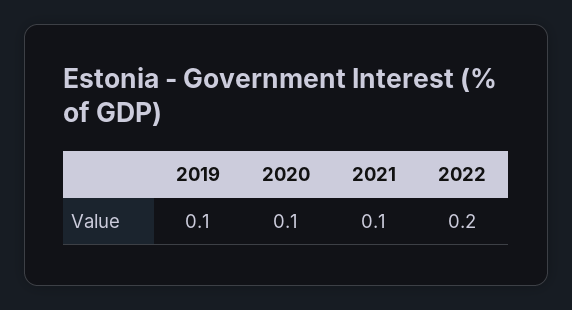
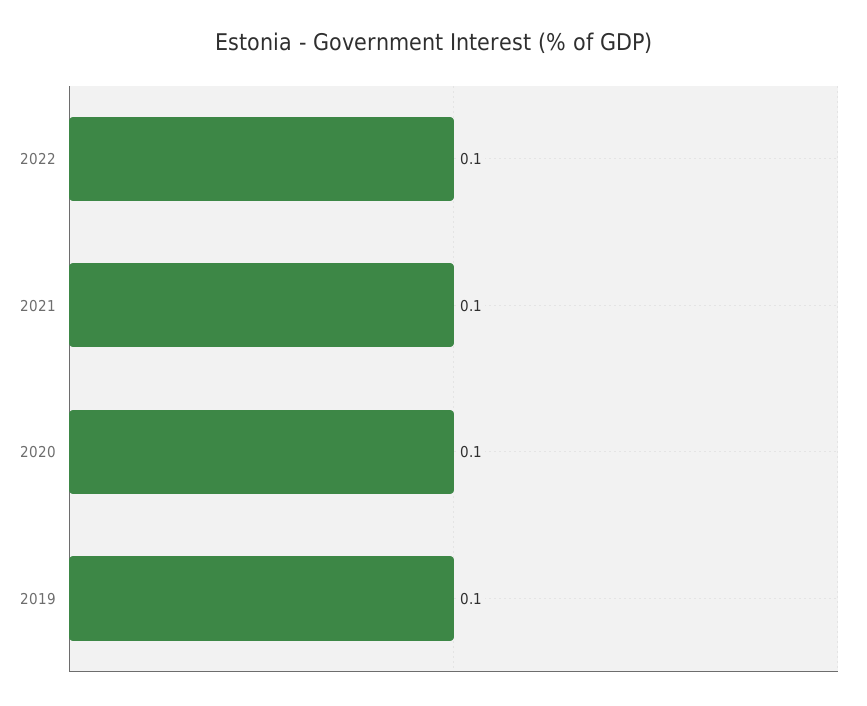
2022: 0.2 -> 0.1

